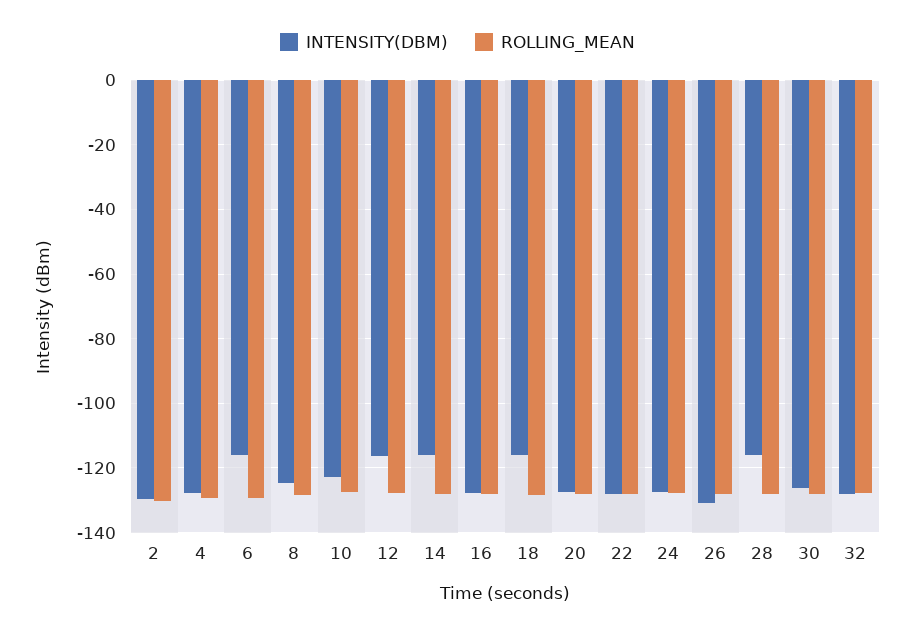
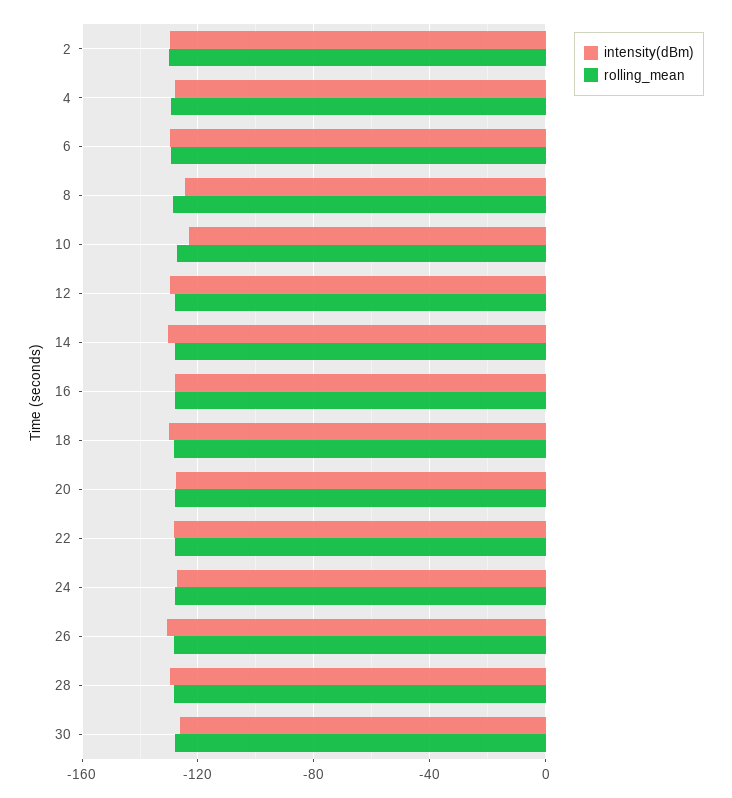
INTENSITY(DBM), 6: -116 -> -130
INTENSITY(DBM), 12: -116 -> -130
INTENSITY(DBM), 14: -116 -> -130
INTENSITY(DBM), 18: -116 -> -130
INTENSITY(DBM), 28: -116 -> -130
INTENSITY(DBM), 32: -128 -> none
ROLLING_MEAN, 32: -128 -> none

